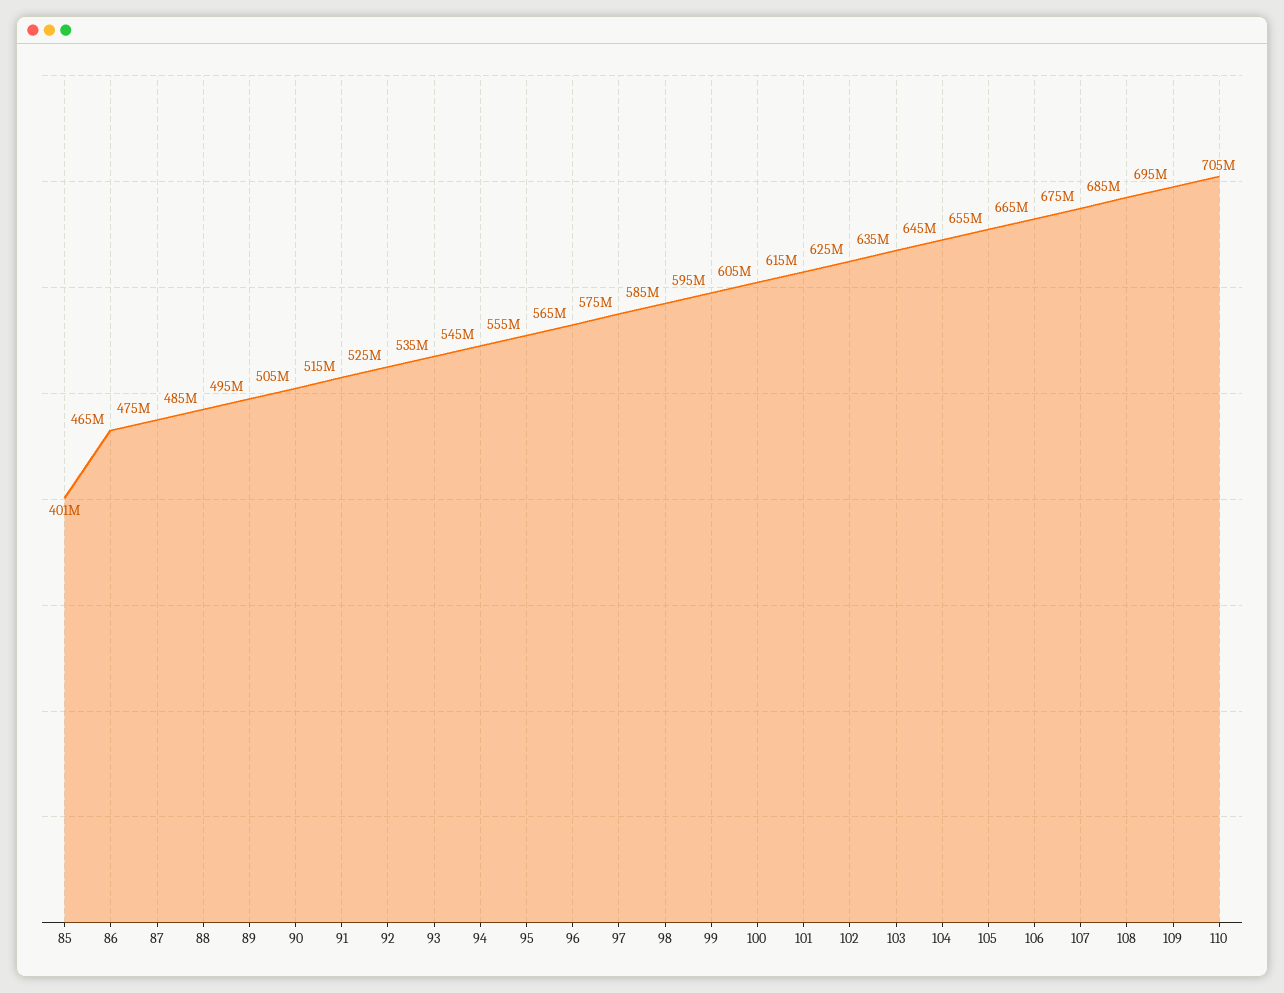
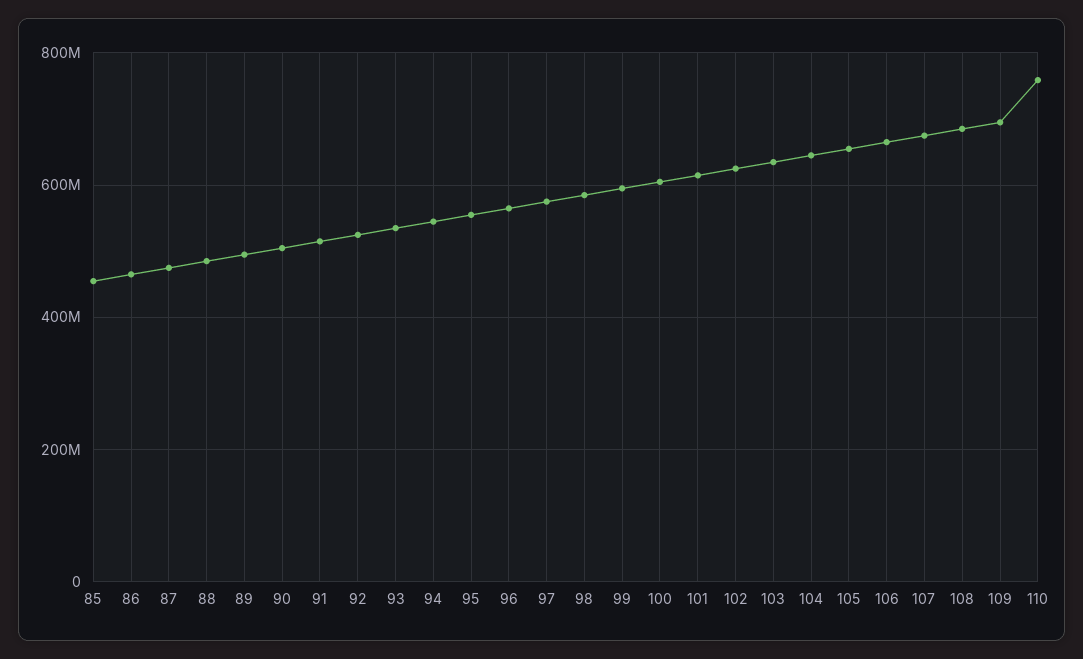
85: 401000000 -> 460000000
110: 705000000 -> 760000000

